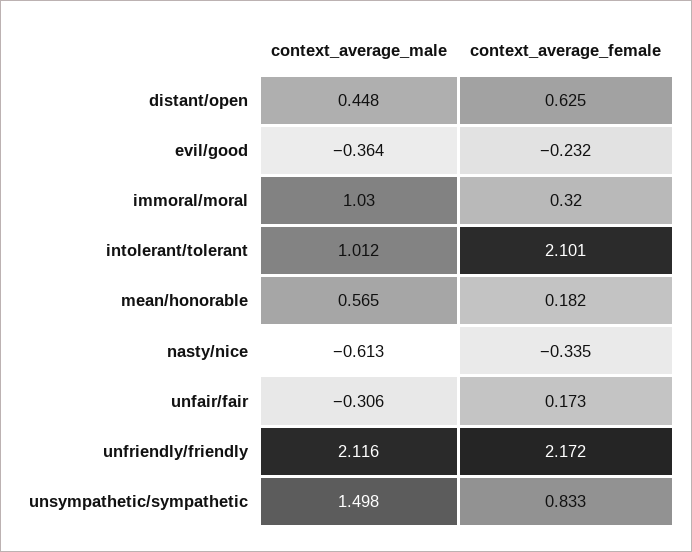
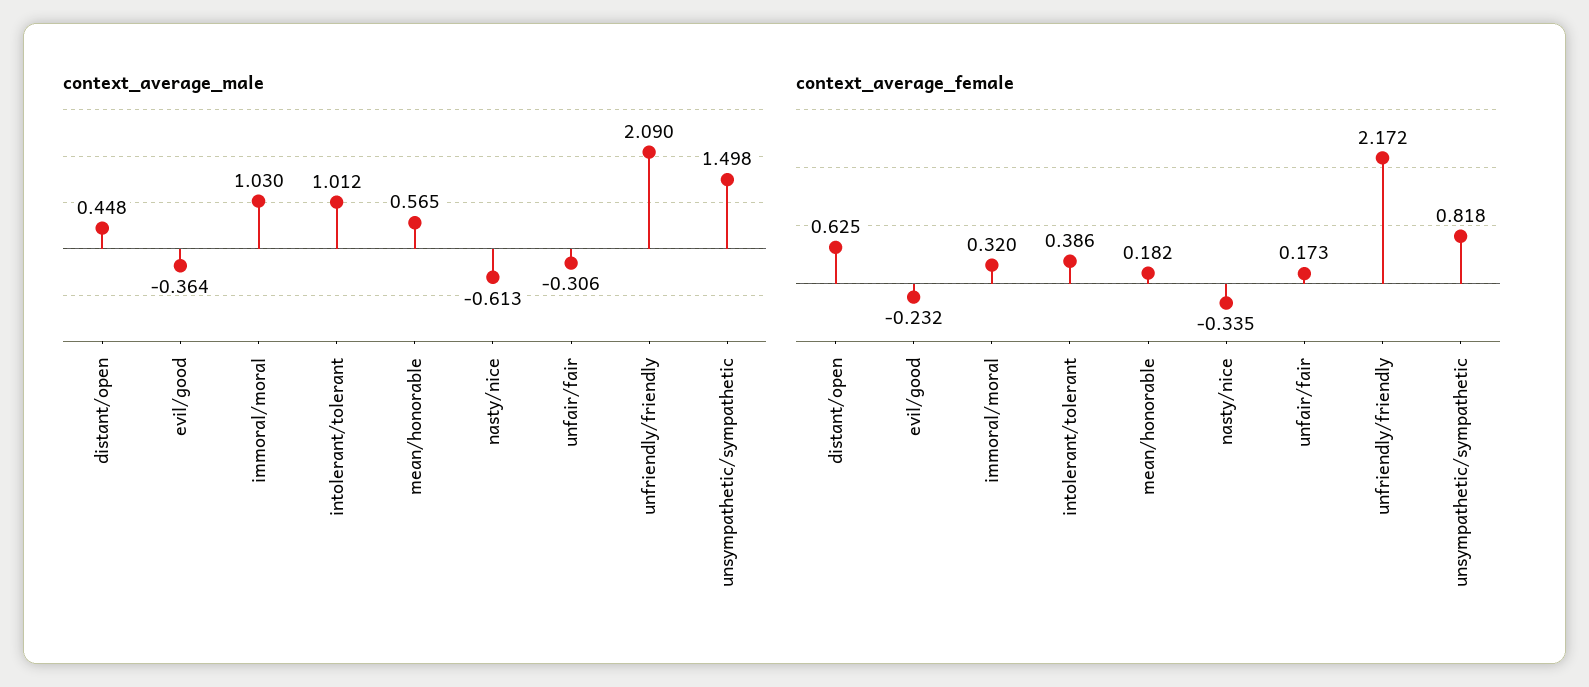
context_average_female, intolerant/tolerant: 2.101 -> 0.386
context_average_male, unfriendly/friendly: 2.116 -> 2.09
context_average_female, unsympathetic/sympathetic: 0.833 -> 0.818

